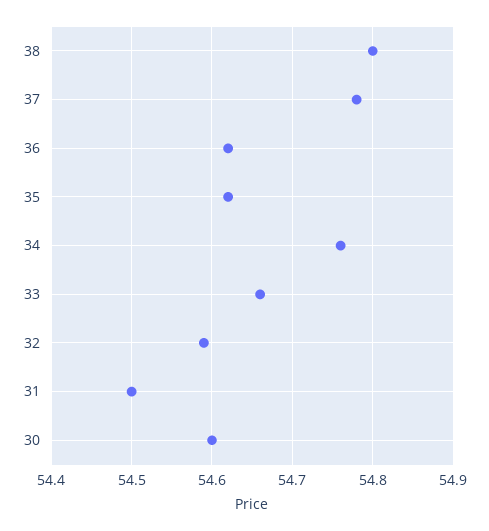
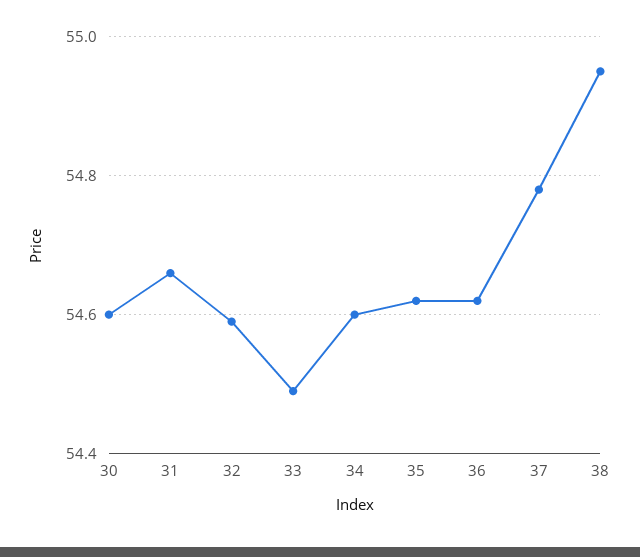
38: 54.8 -> 54.95
34: 54.76 -> 54.6
33: 54.66 -> 54.5
31: 54.5 -> 54.65

